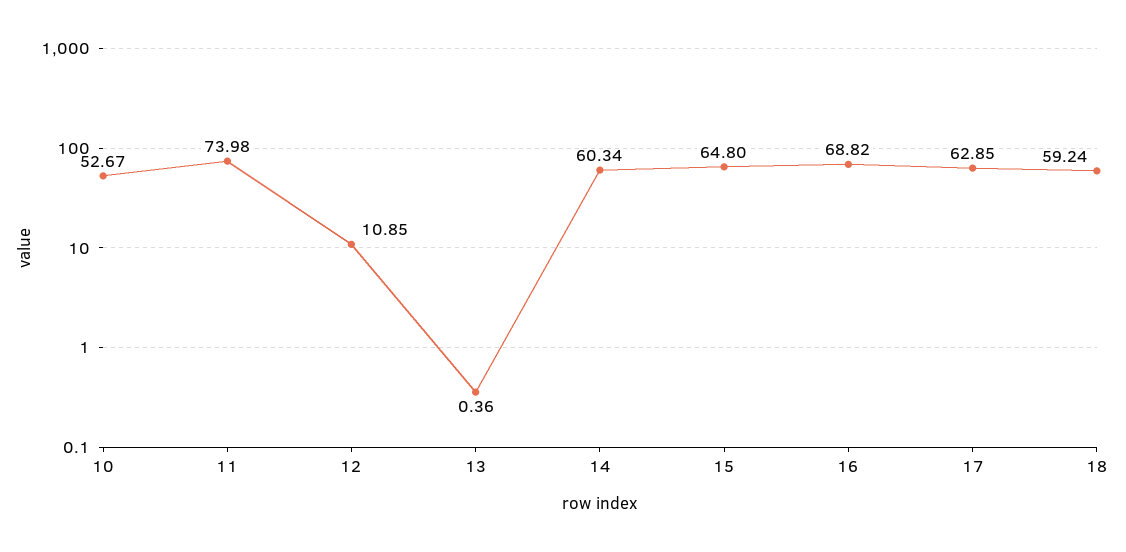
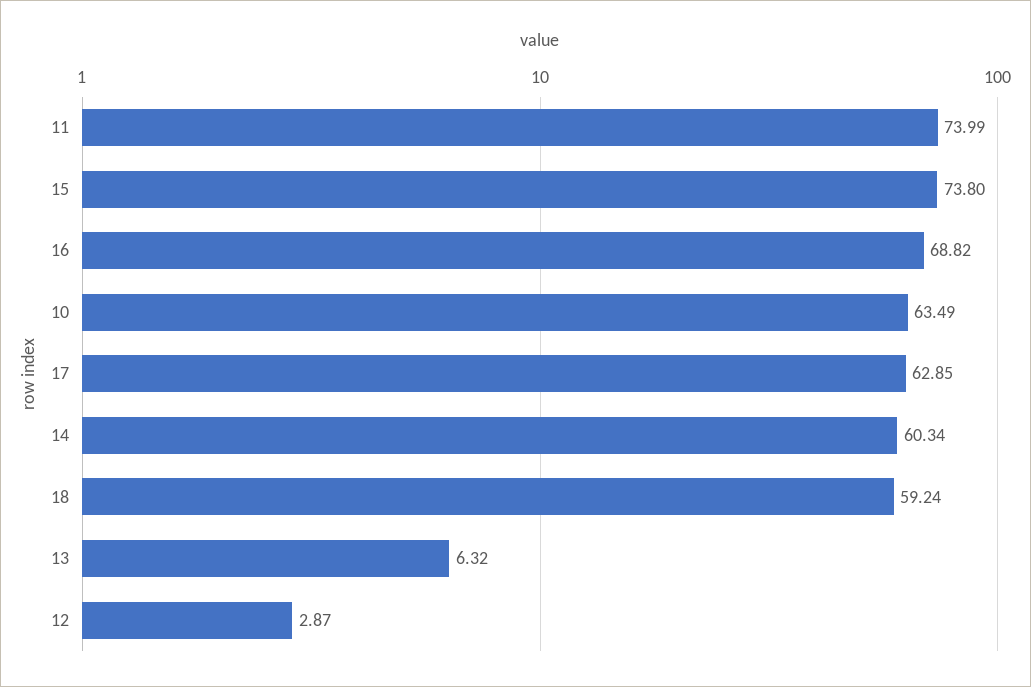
10: 52.67 -> 63.49
11: 73.98 -> 73.99
12: 10.85 -> 2.87
13: 0.36 -> 6.32
15: 64.8 -> 73.8

